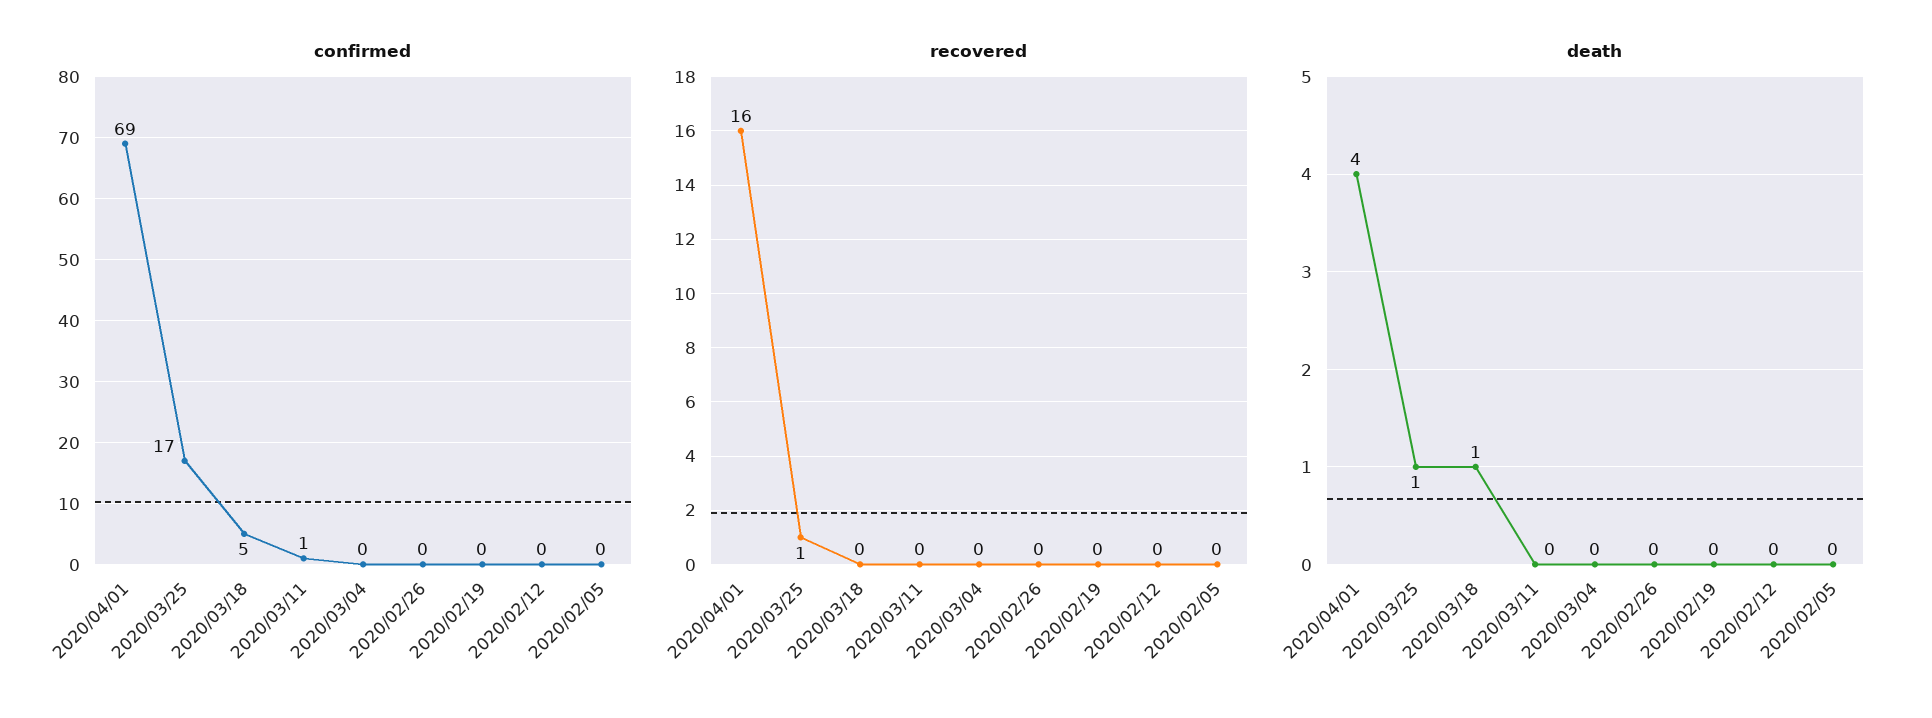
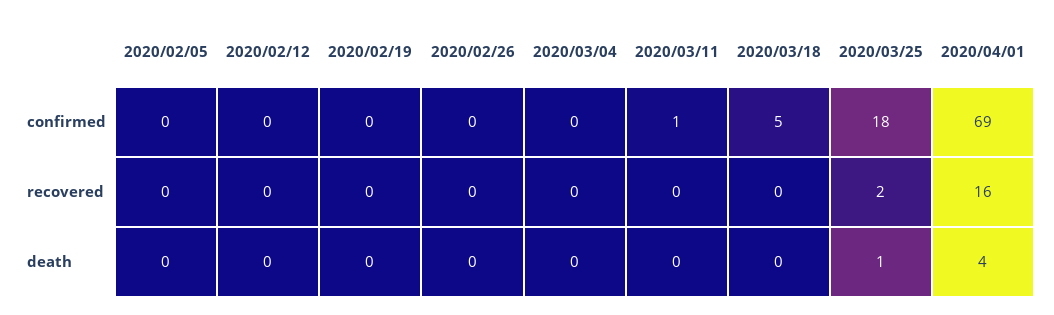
confirmed, 2020/03/25: 17 -> 18
recovered, 2020/03/25: 1 -> 2
death, 2020/03/18: 1 -> 0

